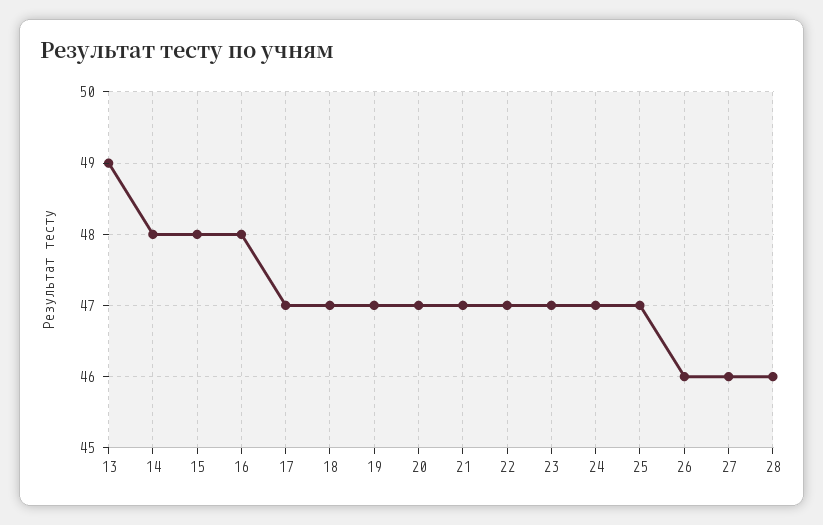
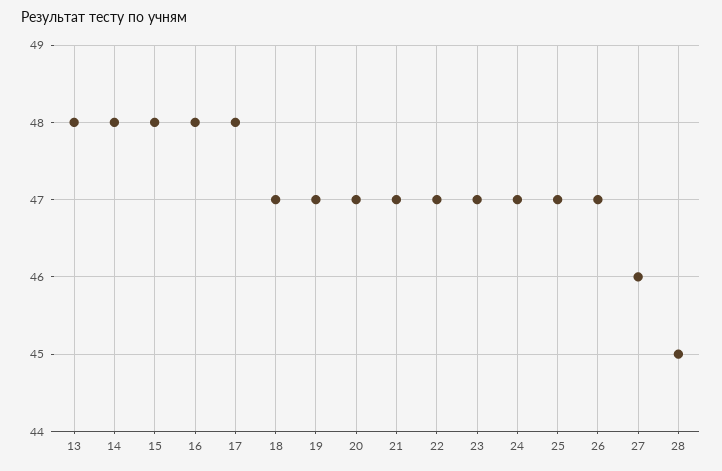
13: 49 -> 48
17: 47 -> 48
26: 46 -> 47
28: 46 -> 45

